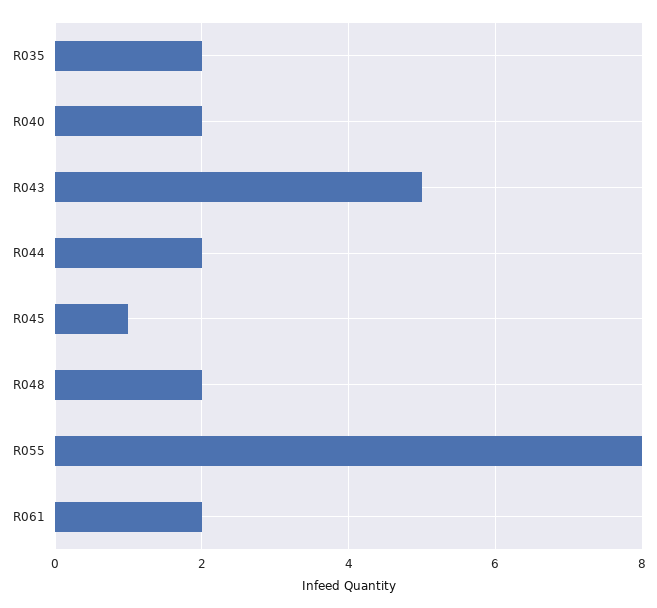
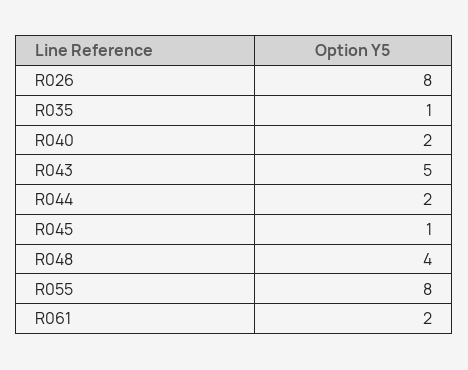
R035: 2 -> 1
R048: 2 -> 4
R026: none -> 8

